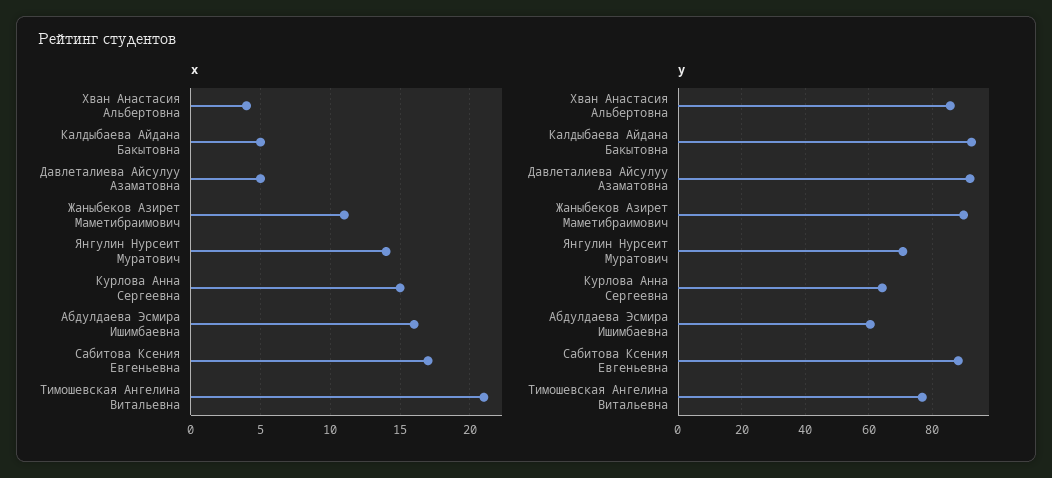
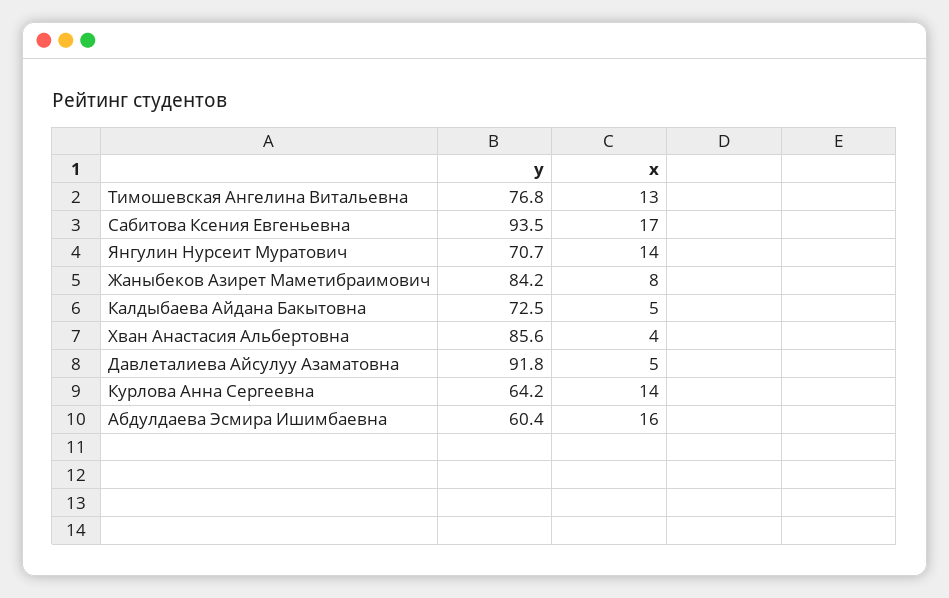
x, Жаныбеков Азирет Маметибраимович: 11 -> 8
x, Курлова Анна Сергеевна: 15 -> 14
x, Тимошевская Ангелина Витальевна: 21 -> 13
y, Калдыбаева Айдана Бакытовна: 92 -> 72.5
y, Жаныбеков Азирет Маметибраимович: 90 -> 84.2
y, Сабитова Ксения Евгеньевна: 88 -> 93.5

